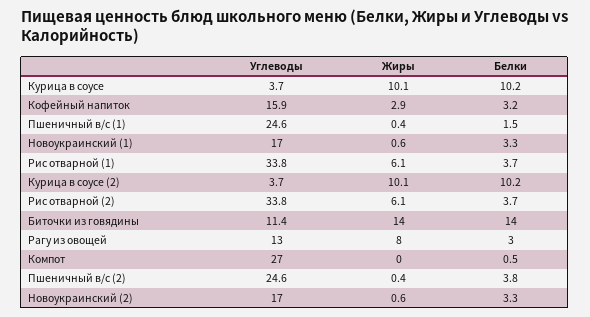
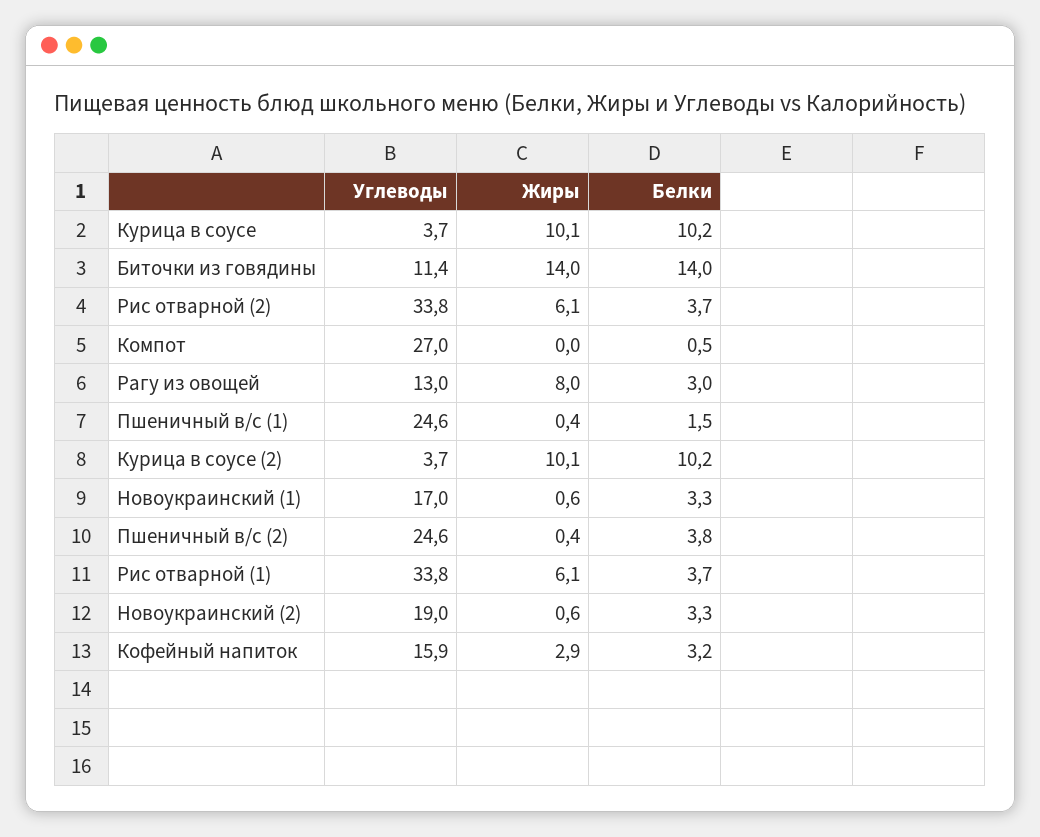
Углеводы, Новоукраинский (2): 17 -> 19

